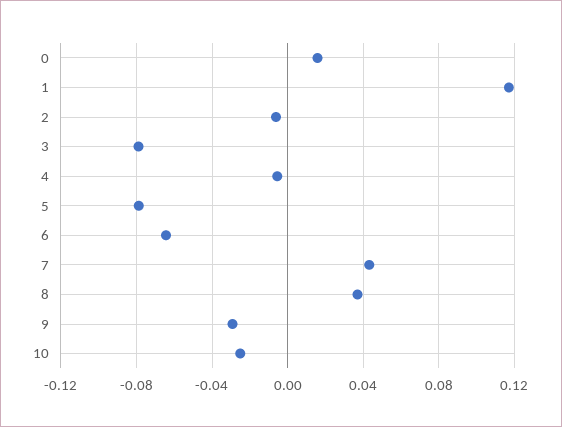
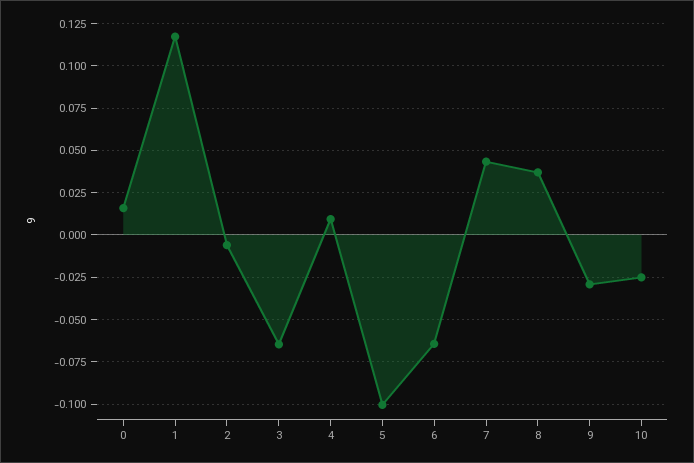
3: -0.08 -> -0.065
4: -0.005 -> 0.01
5: -0.08 -> -0.1

